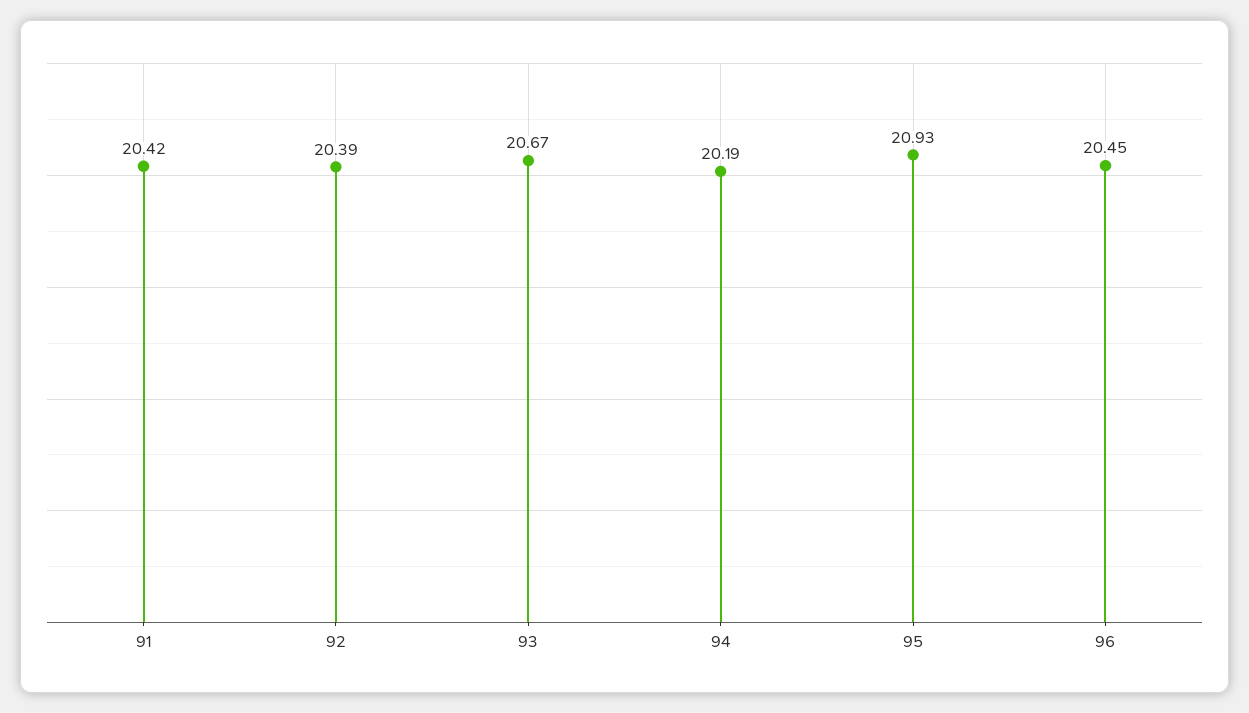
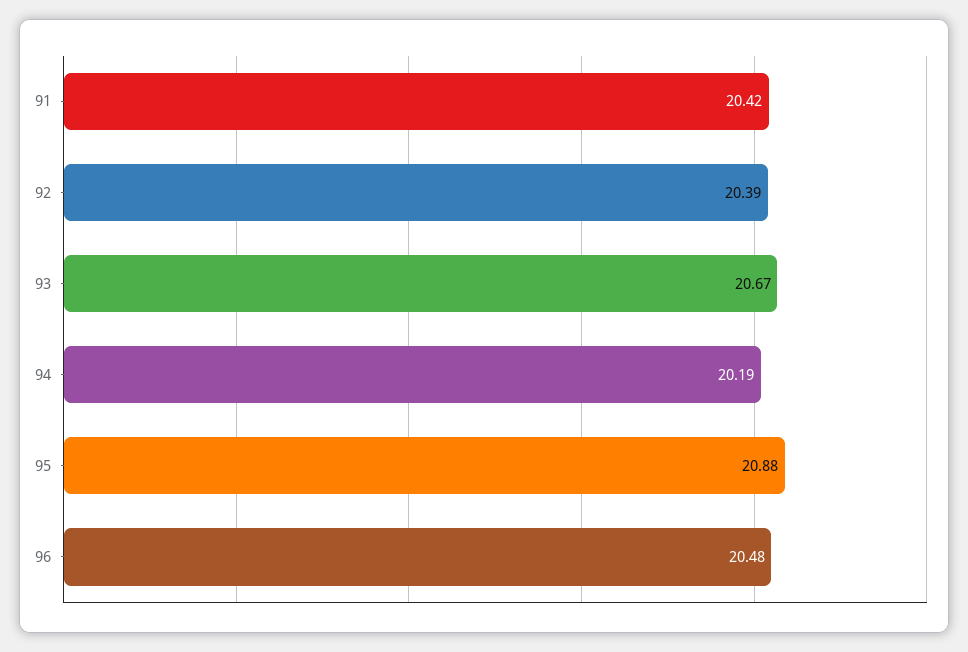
95: 20.93 -> 20.88
96: 20.45 -> 20.48

